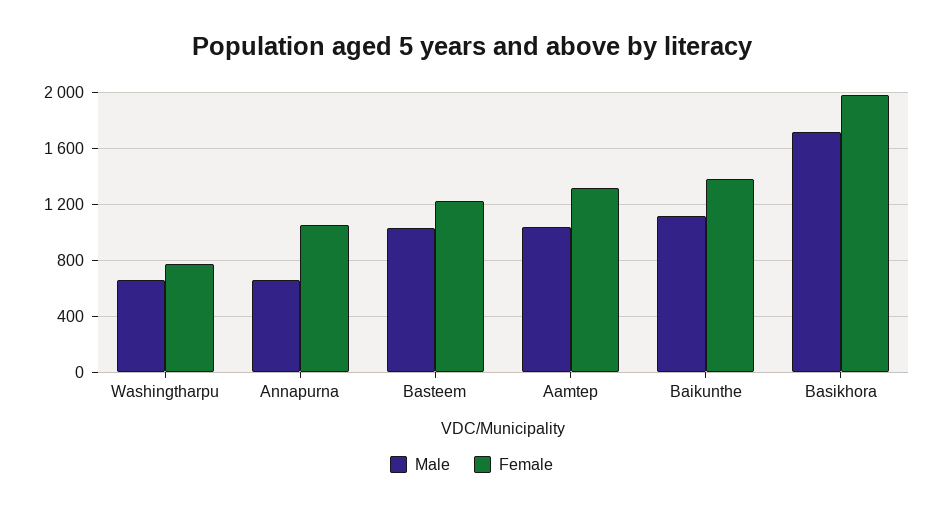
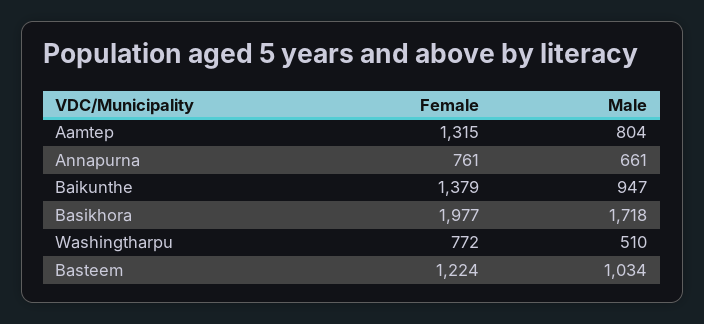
Male, Washingtharpu: 650 -> 510
Female, Annapurna: 1050 -> 761
Male, Aamtep: 1050 -> 804
Male, Baikunthe: 1100 -> 947

